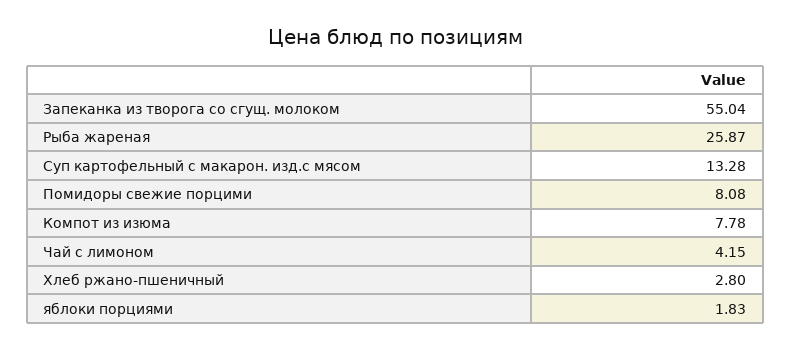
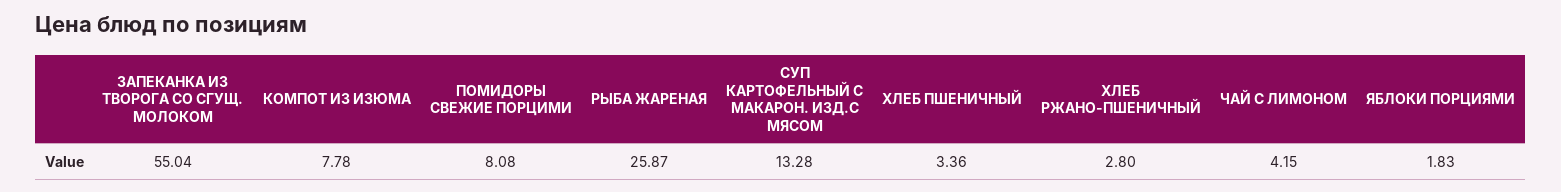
ХЛЕБ ПШЕНИЧНЫЙ: none -> 3.36

